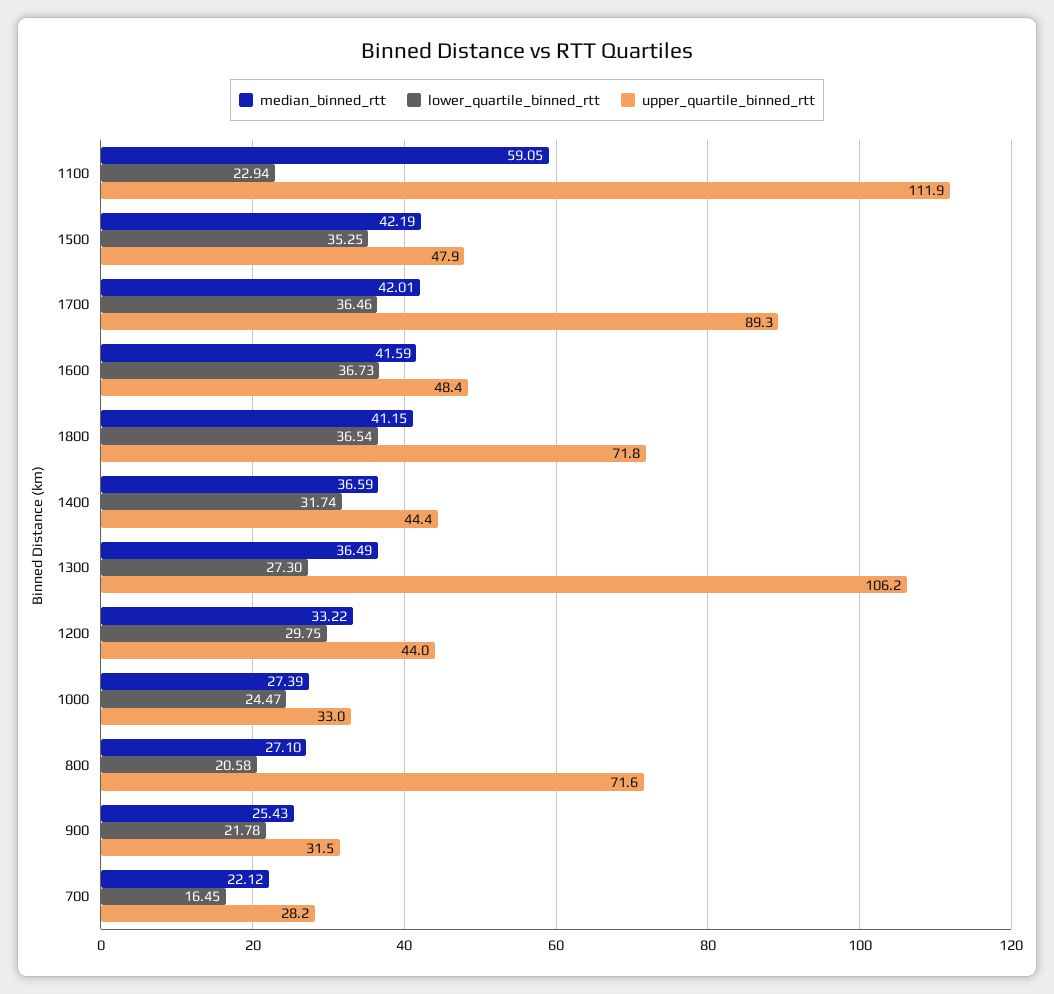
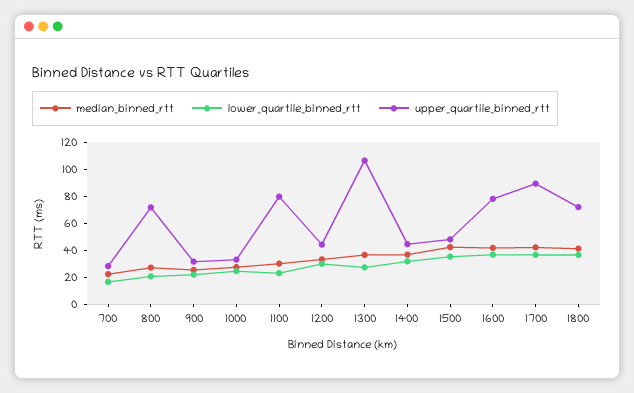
median_binned_rtt, 1100: 59.05 -> 30
upper_quartile_binned_rtt, 1100: 111.9 -> 80
upper_quartile_binned_rtt, 1600: 48.4 -> 80

